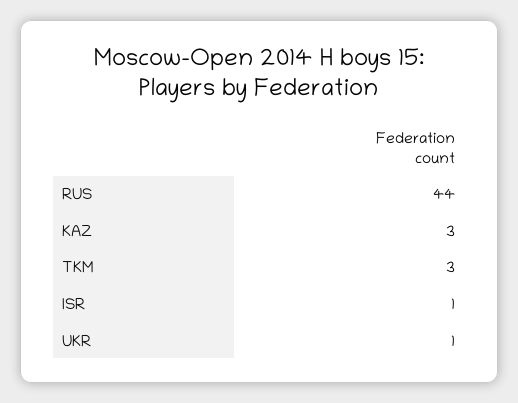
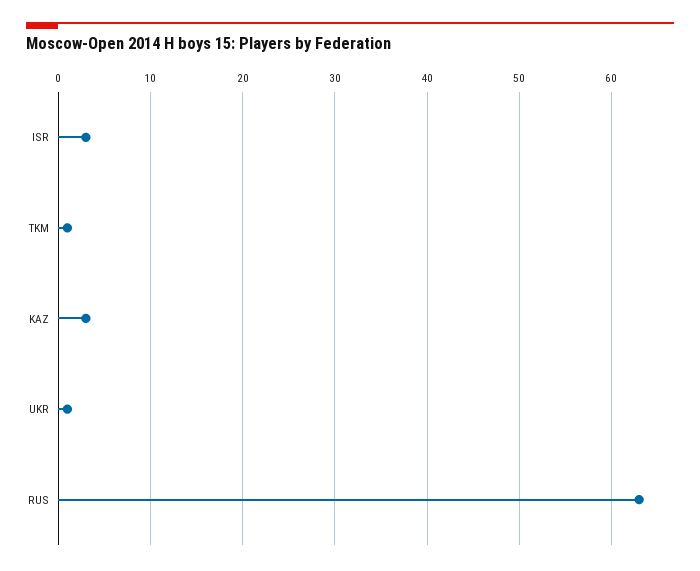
RUS: 44 -> 63
TKM: 3 -> 1
ISR: 1 -> 3

